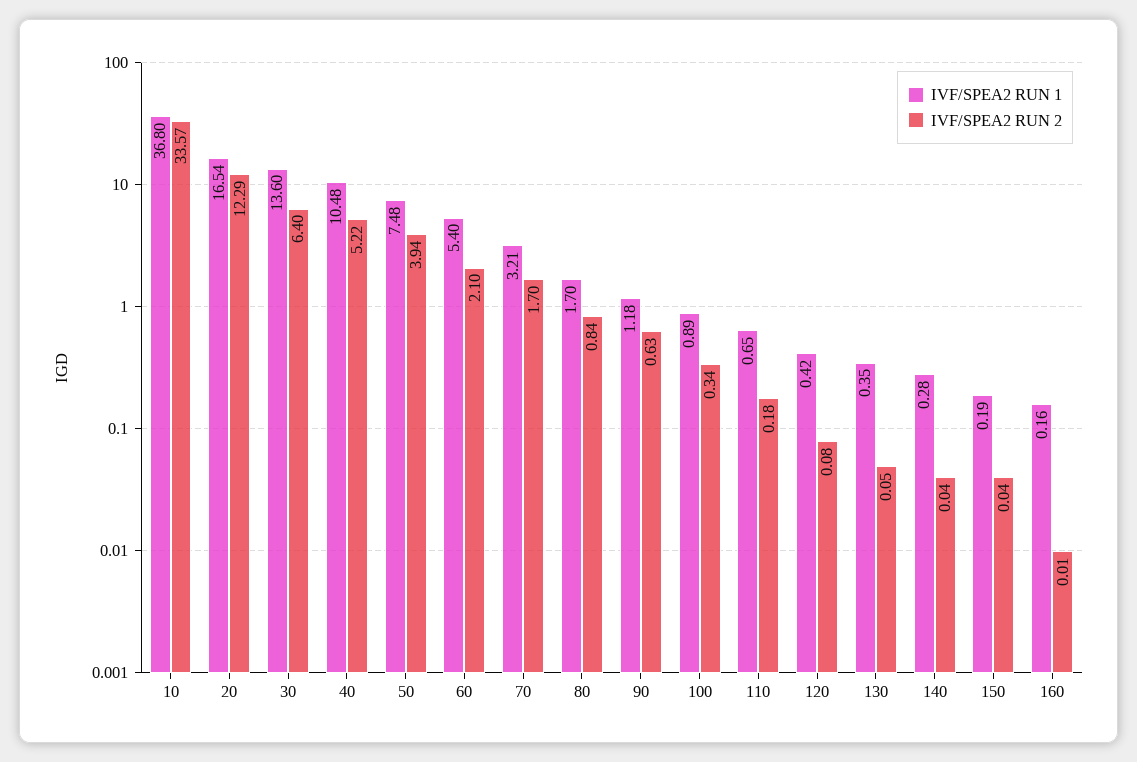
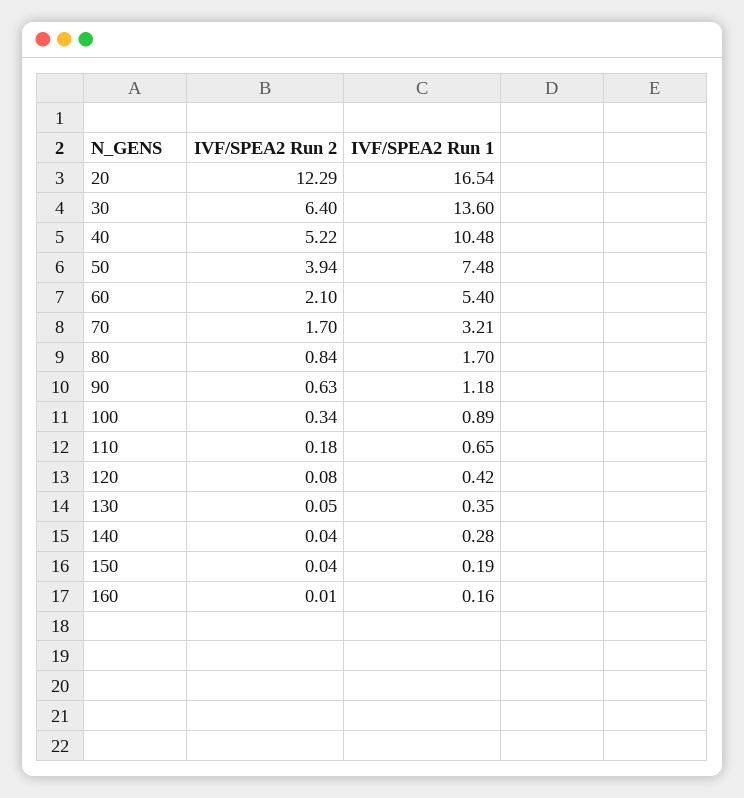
IVF/SPEA2 RUN 1, 10: 36.8 -> none
IVF/SPEA2 RUN 2, 10: 33.57 -> none

